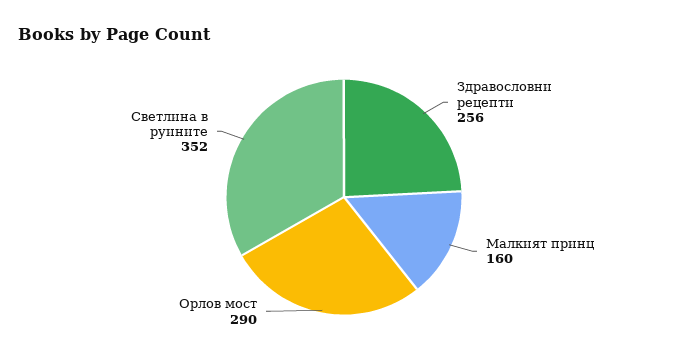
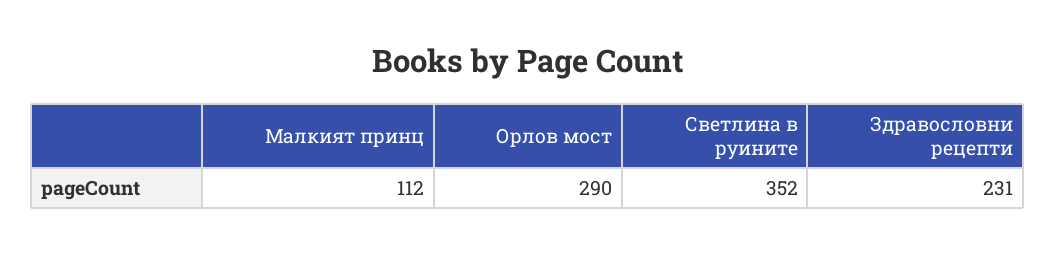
Здравословни рецепти: 256 -> 231
Малкият принц: 160 -> 112

